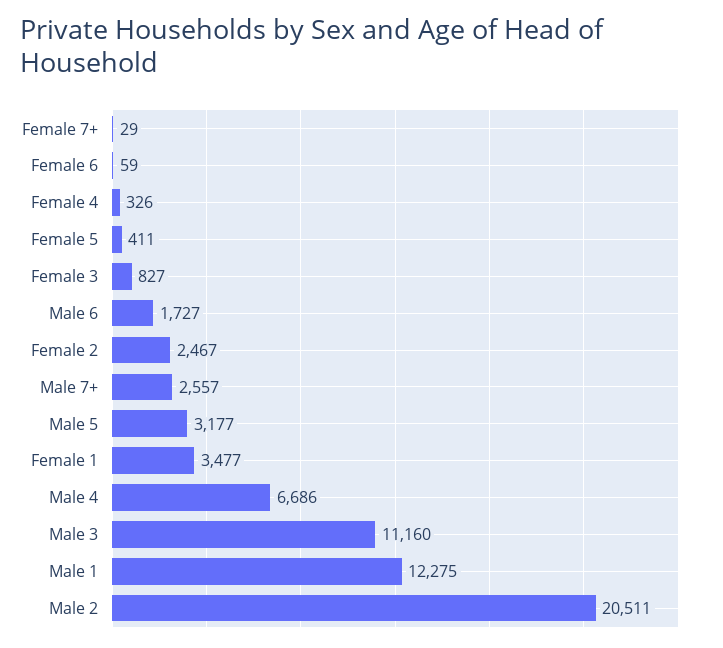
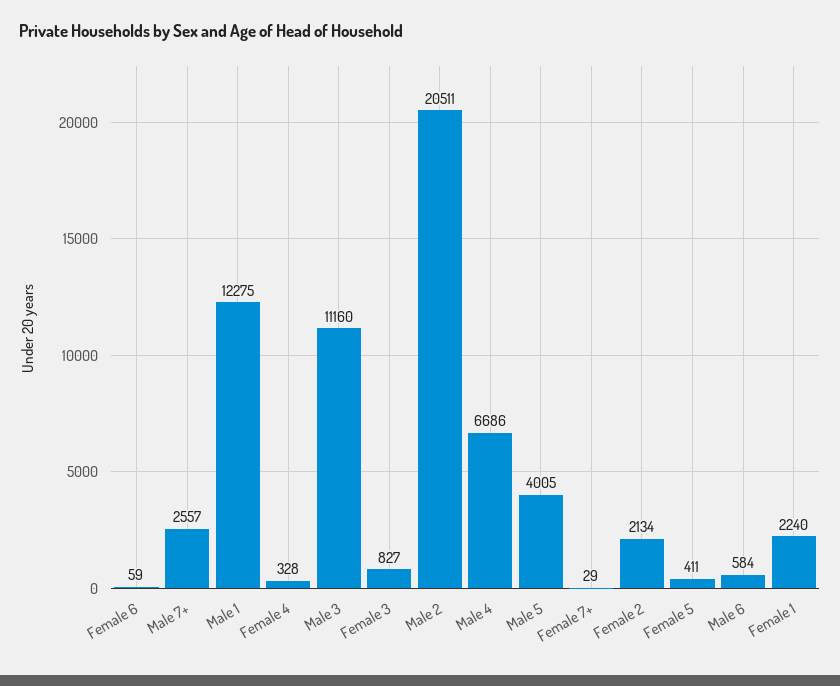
Female 4: 326 -> 328
Male 6: 1727 -> 584
Female 2: 2467 -> 2134
Male 5: 3177 -> 4005
Female 1: 3477 -> 2240

